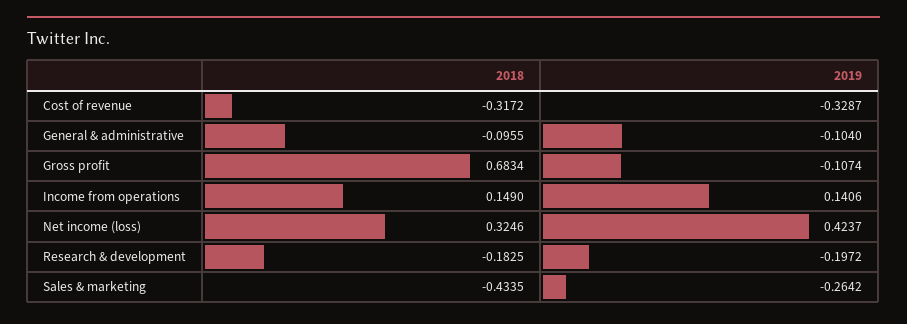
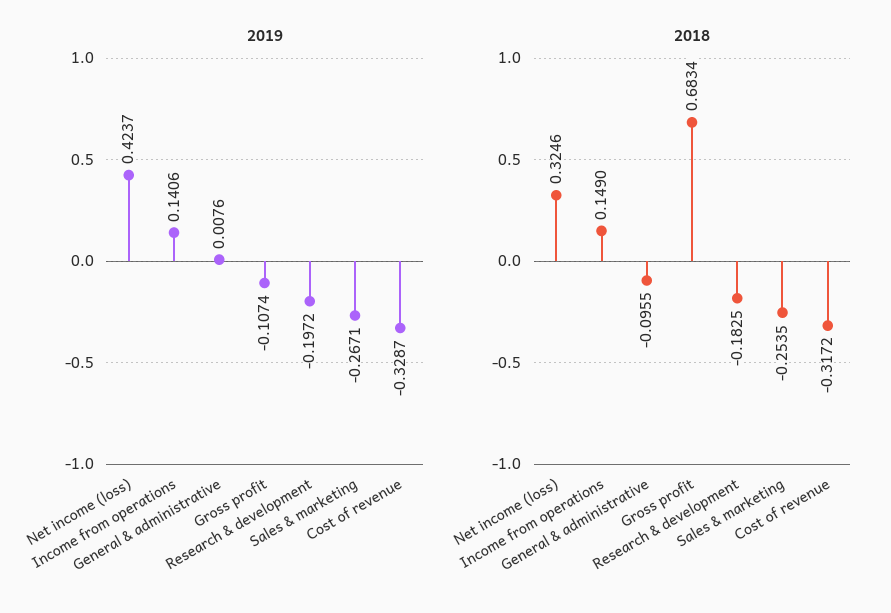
2019, General & administrative: -0.104 -> 0.0076
2018, Sales & marketing: -0.4335 -> -0.2535
2019, Sales & marketing: -0.2642 -> -0.2671

